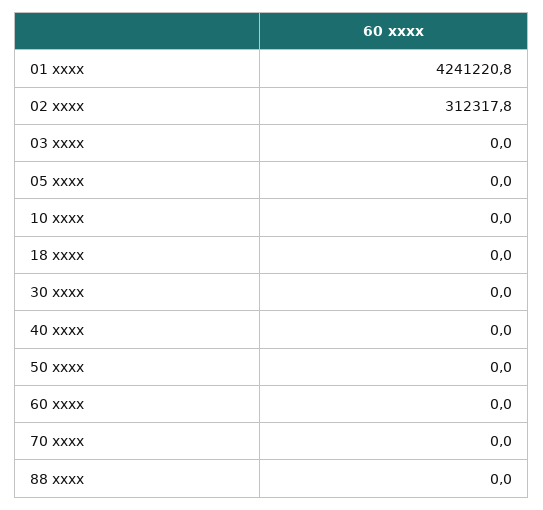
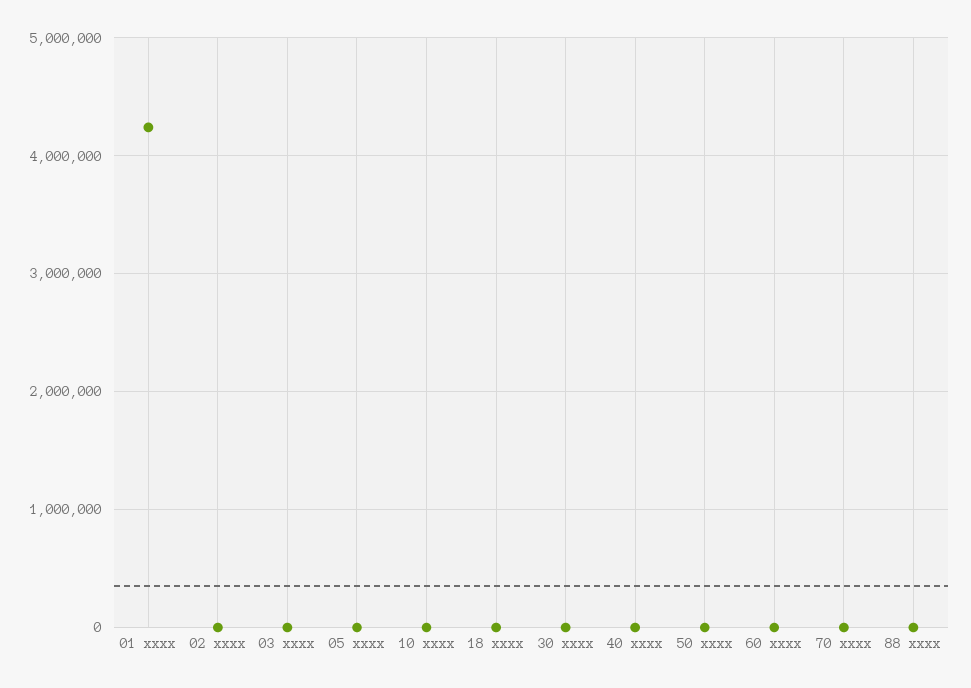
02 xxxx: 312317.8 -> 0

